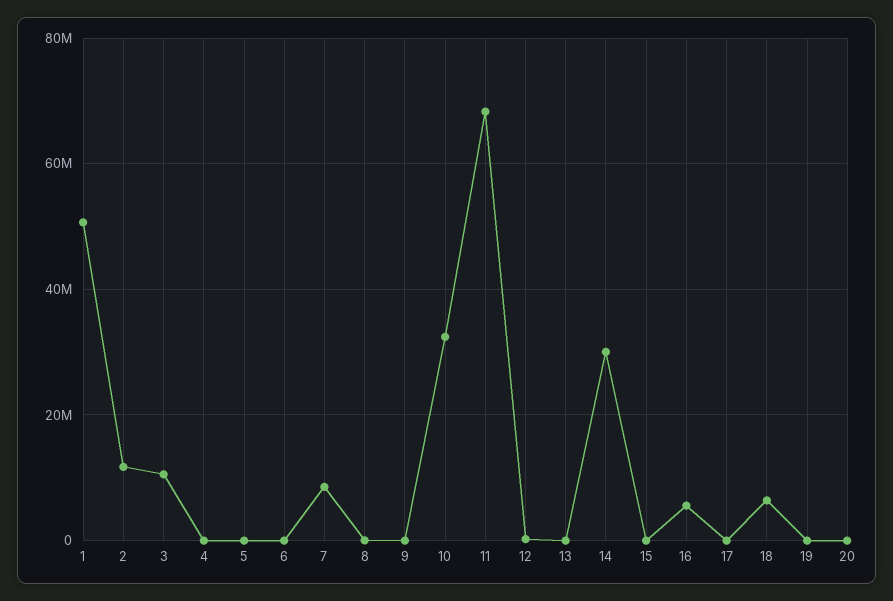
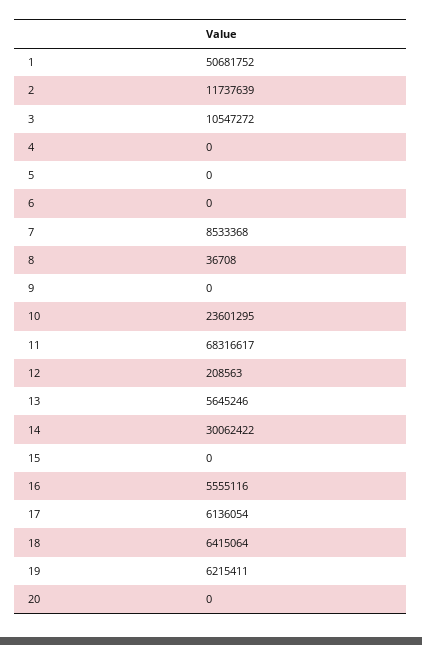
10: 32000000 -> 23601295
13: 0 -> 5645246
17: 0 -> 6136054
19: 0 -> 6215411

